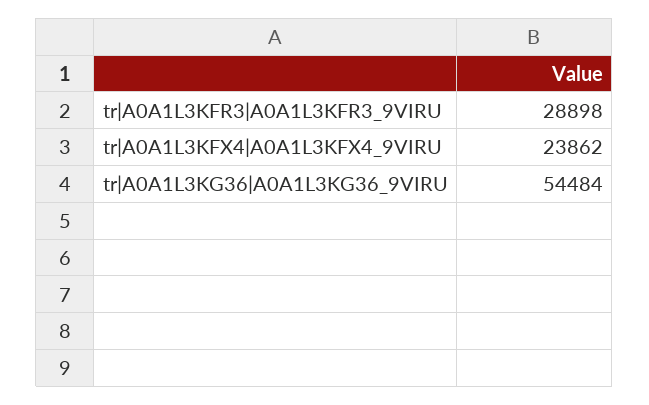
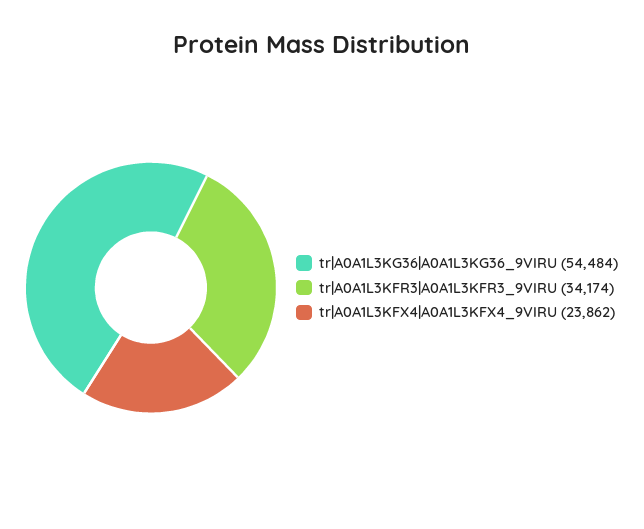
tr|A0A1L3KFR3|A0A1L3KFR3_9VIRU: 28898 -> 34174

